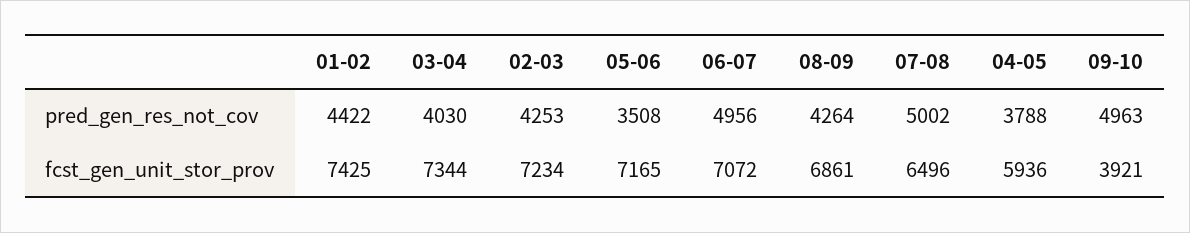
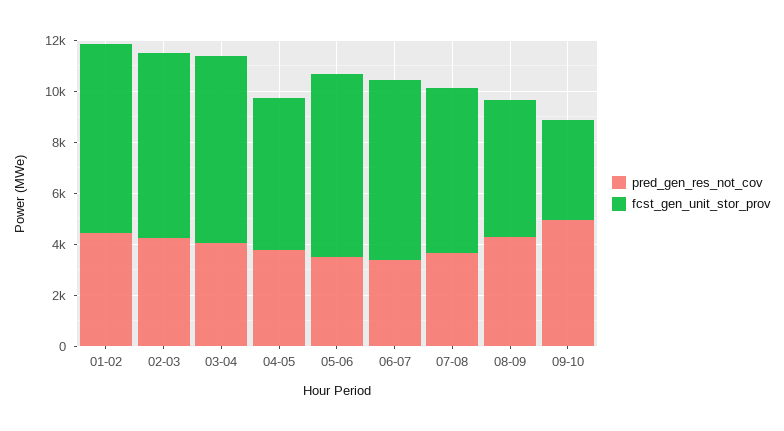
pred_gen_res_not_cov, 06-07: 4956 -> 3500
pred_gen_res_not_cov, 07-08: 5002 -> 3500
fcst_gen_unit_stor_prov, 08-09: 6861 -> 5500

